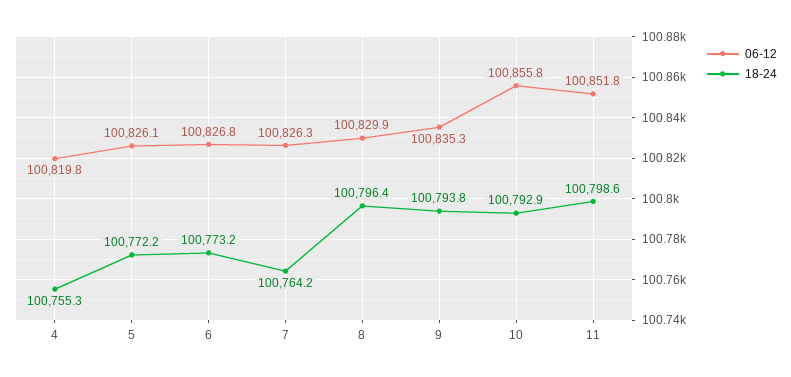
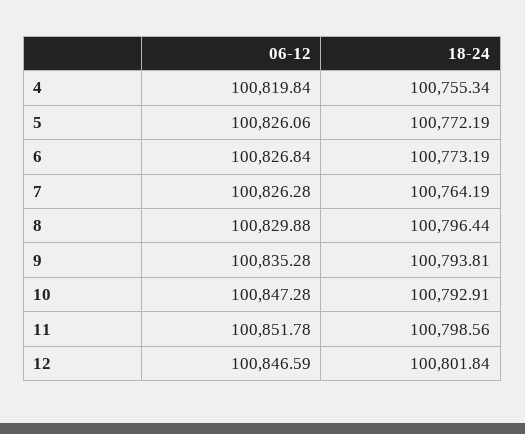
06-12, 10: 100855.8 -> 100847.28
06-12, 12: none -> 100846.59
18-24, 12: none -> 100801.84

